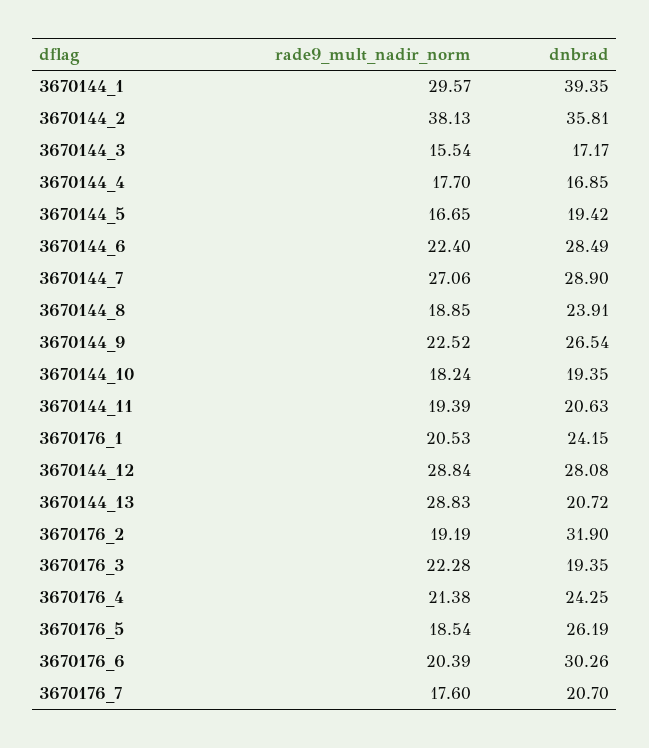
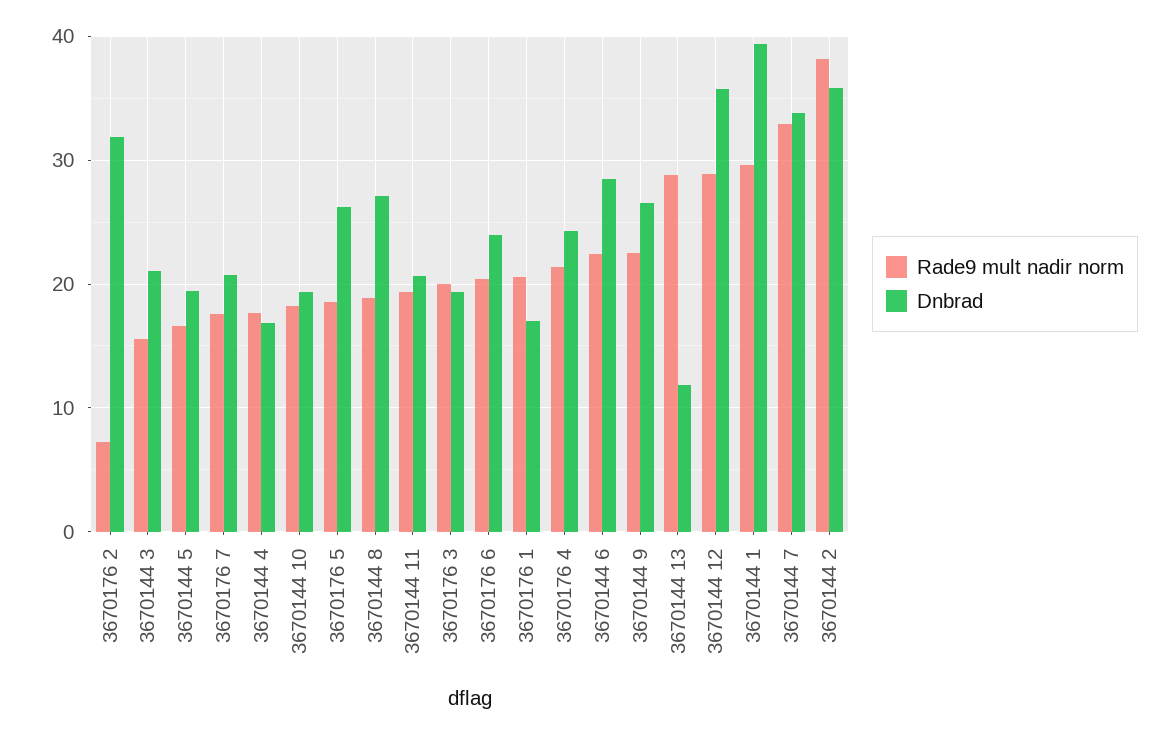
dnbrad, 3670144_3: 17.17 -> 21
rade9_mult_nadir_norm, 3670144_7: 27.06 -> 33
dnbrad, 3670144_7: 28.9 -> 34
dnbrad, 3670144_8: 23.91 -> 27
dnbrad, 3670176_1: 24.15 -> 17
dnbrad, 3670144_12: 28.08 -> 36
dnbrad, 3670144_13: 20.72 -> 12
rade9_mult_nadir_norm, 3670176_2: 19.19 -> 7
rade9_mult_nadir_norm, 3670176_3: 22.28 -> 20
dnbrad, 3670176_6: 30.26 -> 24

